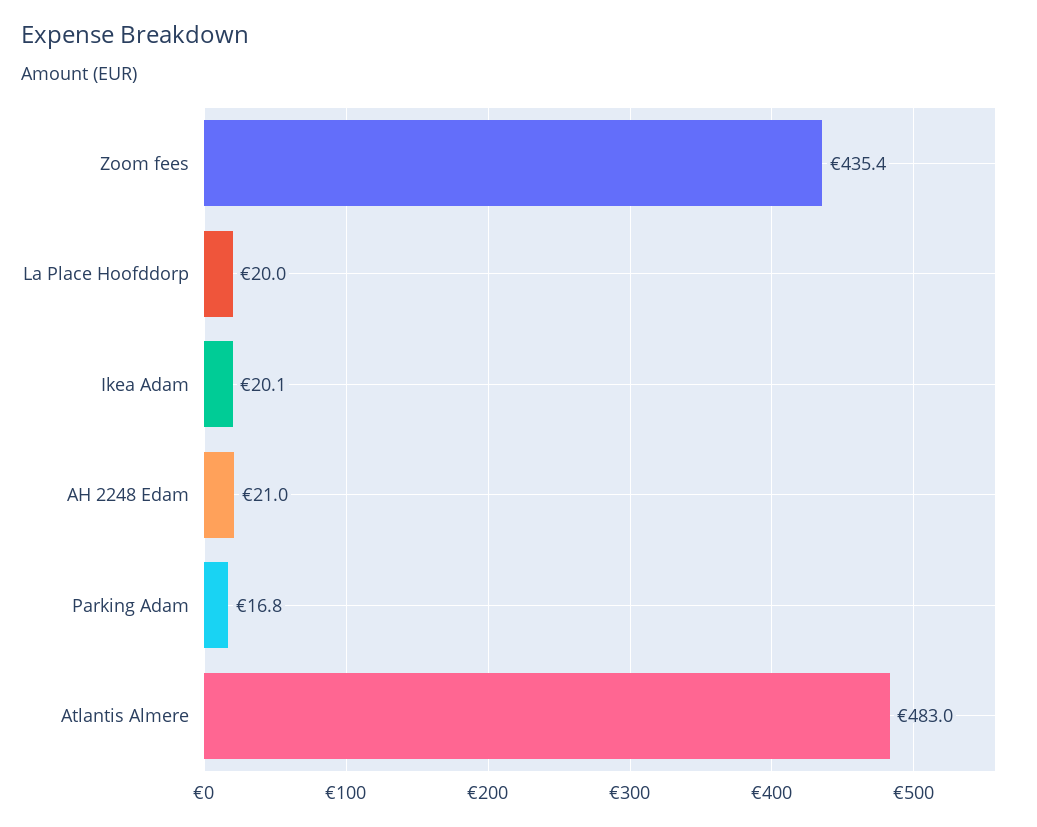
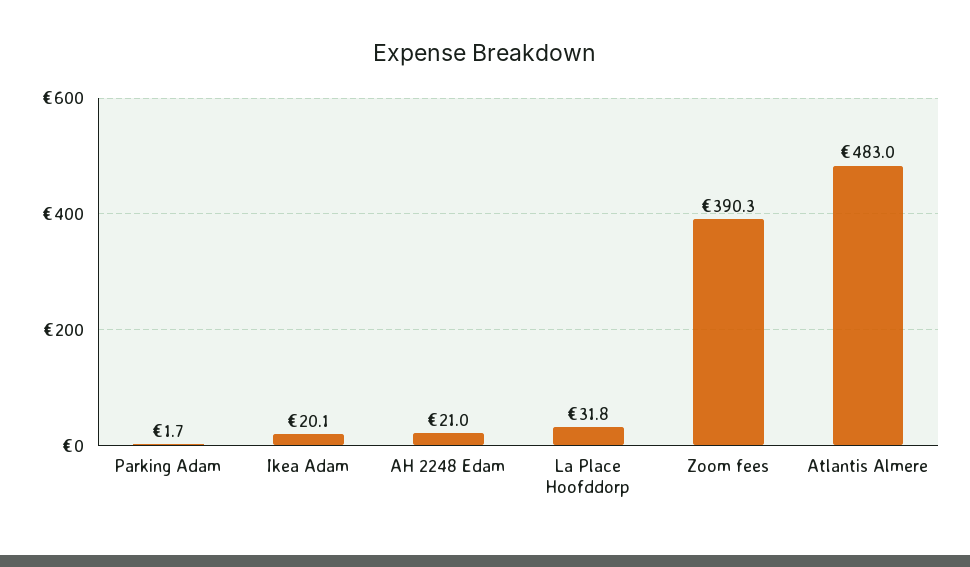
Zoom fees: 435.4 -> 390.3
La Place Hoofddorp: 20 -> 31.8
Parking Adam: 16.8 -> 1.7

